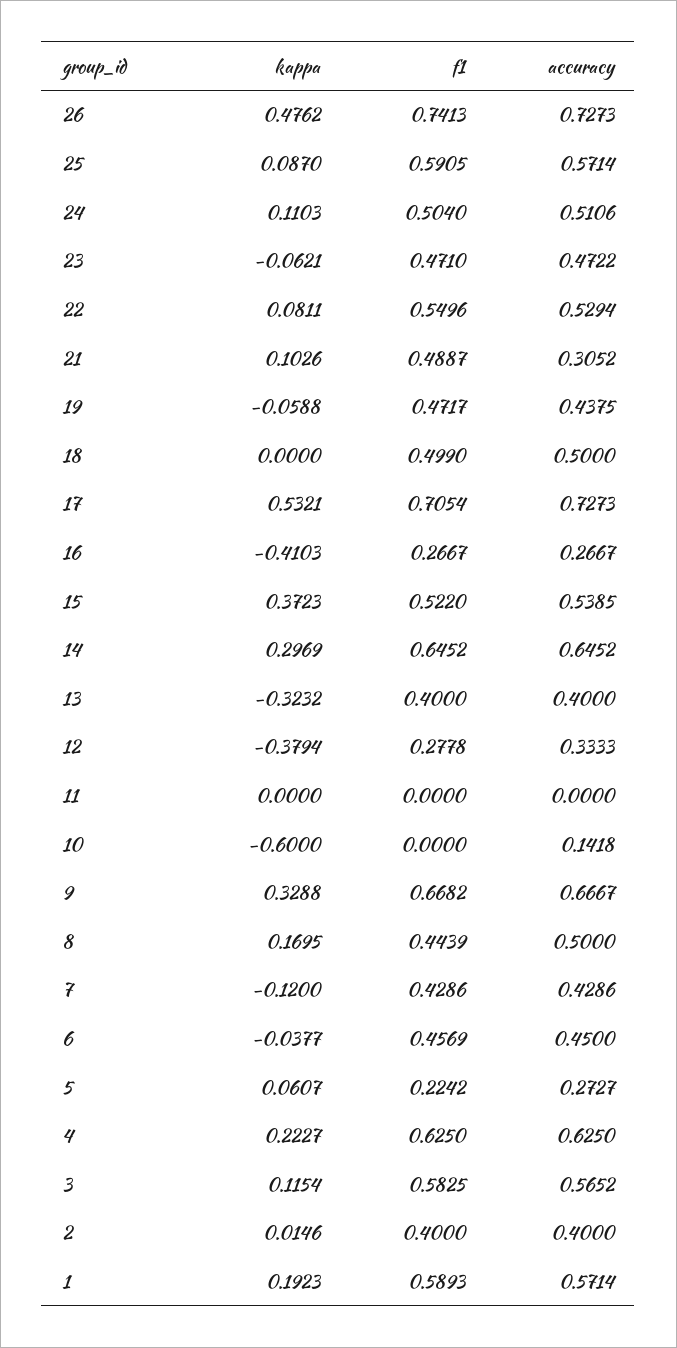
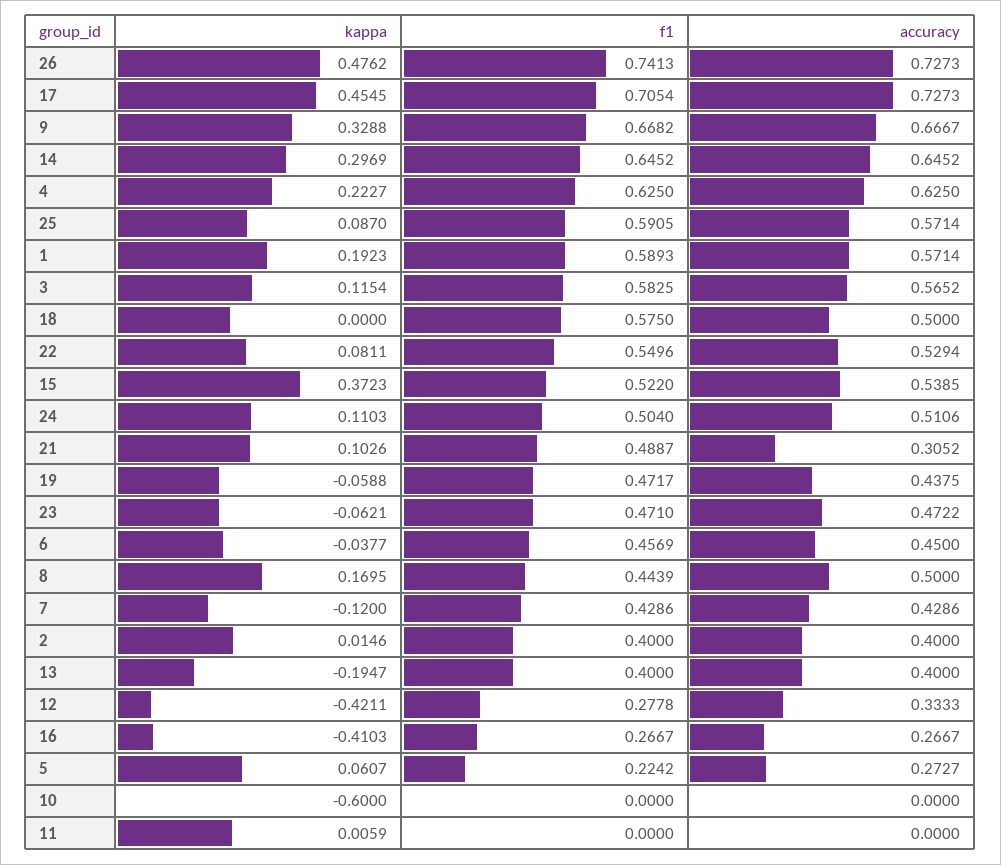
f1, 18: 0.499 -> 0.575
kappa, 17: 0.5321 -> 0.4545
kappa, 13: -0.3232 -> -0.1947
kappa, 12: -0.3794 -> -0.4211
kappa, 11: 0 -> 0.0059
accuracy, 10: 0.1418 -> 0

